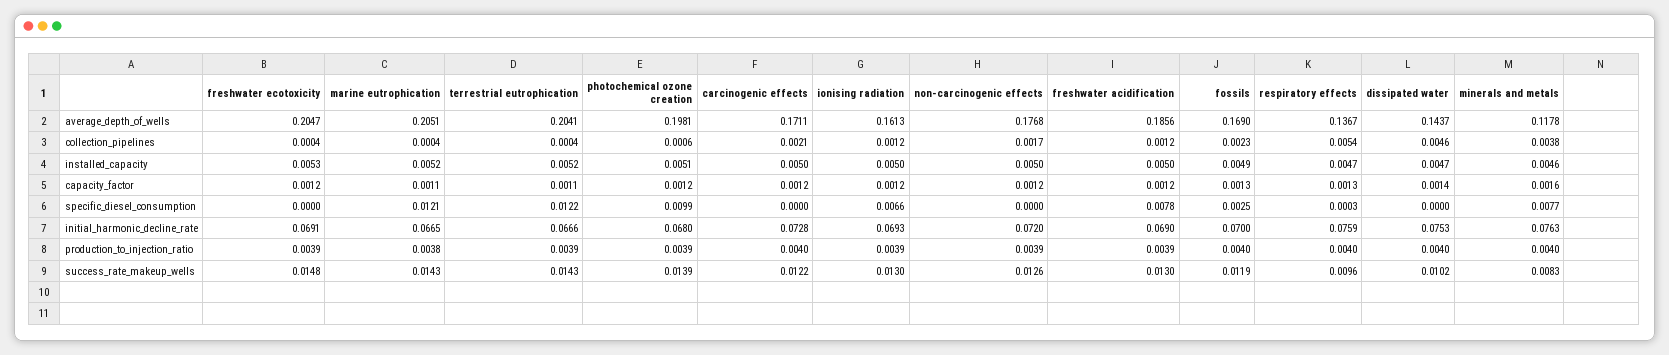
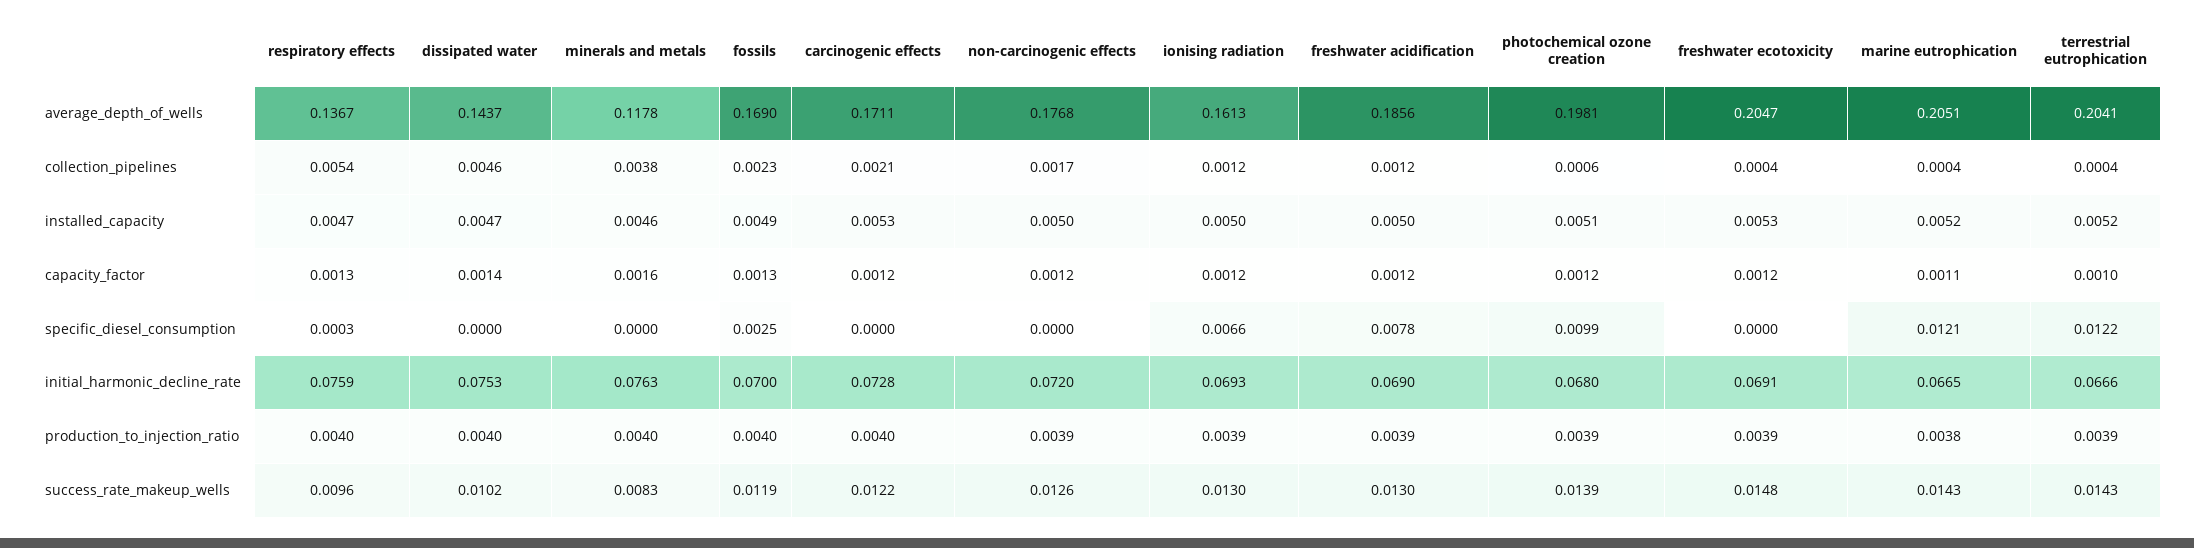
carcinogenic effects, installed_capacity: 0.005 -> 0.0053
terrestrial eutrophication, capacity_factor: 0.0011 -> 0.001
minerals and metals, specific_diesel_consumption: 0.0077 -> 0

